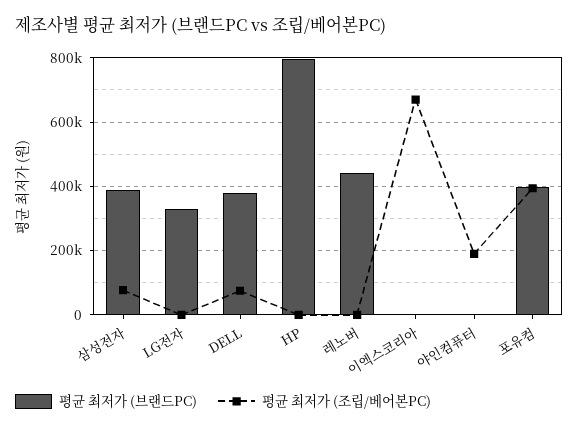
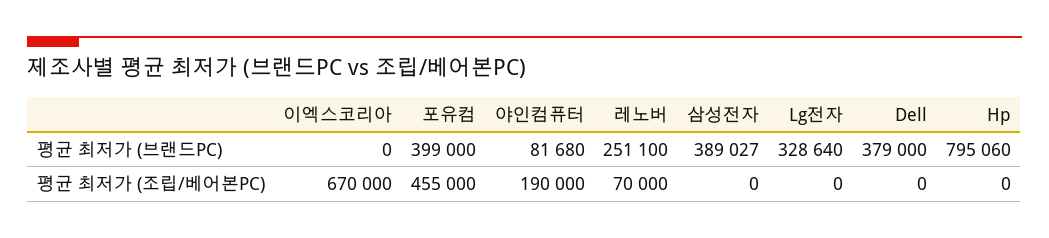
평균 최저가 (조립/베어본PC), 삼성전자: 80000 -> 0
평균 최저가 (조립/베어본PC), DELL: 80000 -> 0
평균 최저가 (브랜드PC), 레노버: 440000 -> 251100
평균 최저가 (조립/베어본PC), 레노버: 0 -> 70000
평균 최저가 (브랜드PC), 야인컴퓨터: 0 -> 81680
평균 최저가 (조립/베어본PC), 포유컴: 400000 -> 455000

